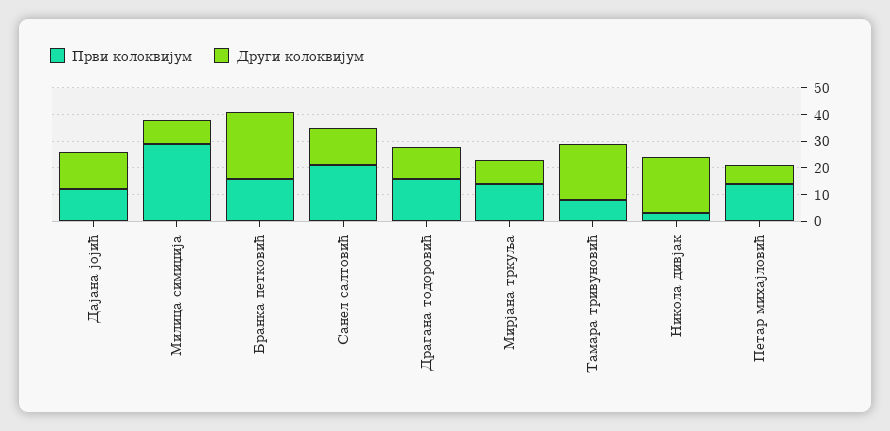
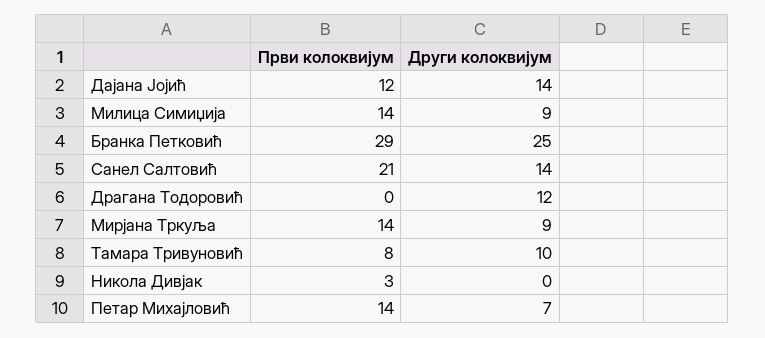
Први колоквијум, Милица симиџија: 30 -> 14
Први колоквијум, Бранка петковић: 15 -> 29
Први колоквијум, Драгана тодоровић: 15 -> 0
Други колоквијум, Тамара тривуновић: 20 -> 10
Други колоквијум, Никола дивјак: 20 -> 0

